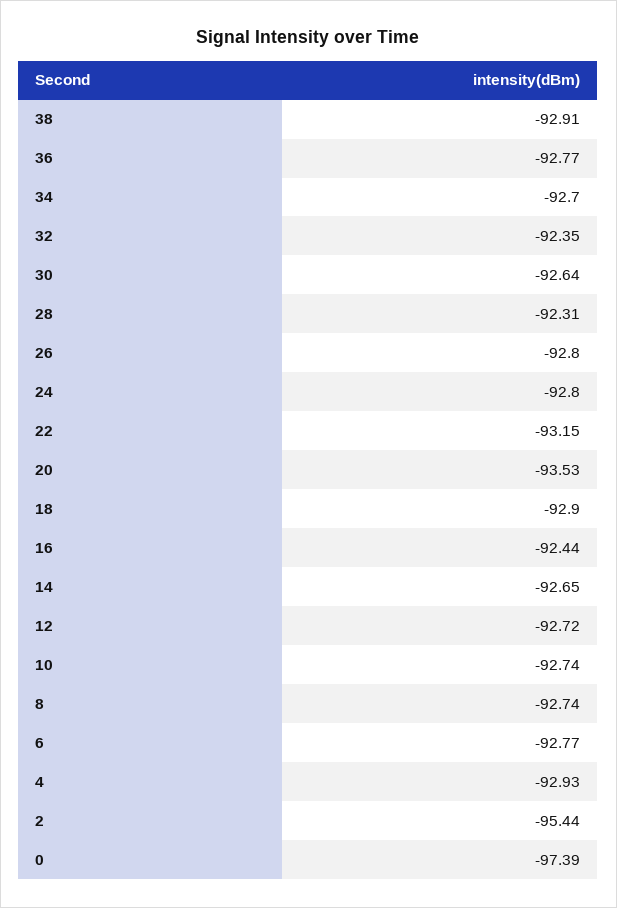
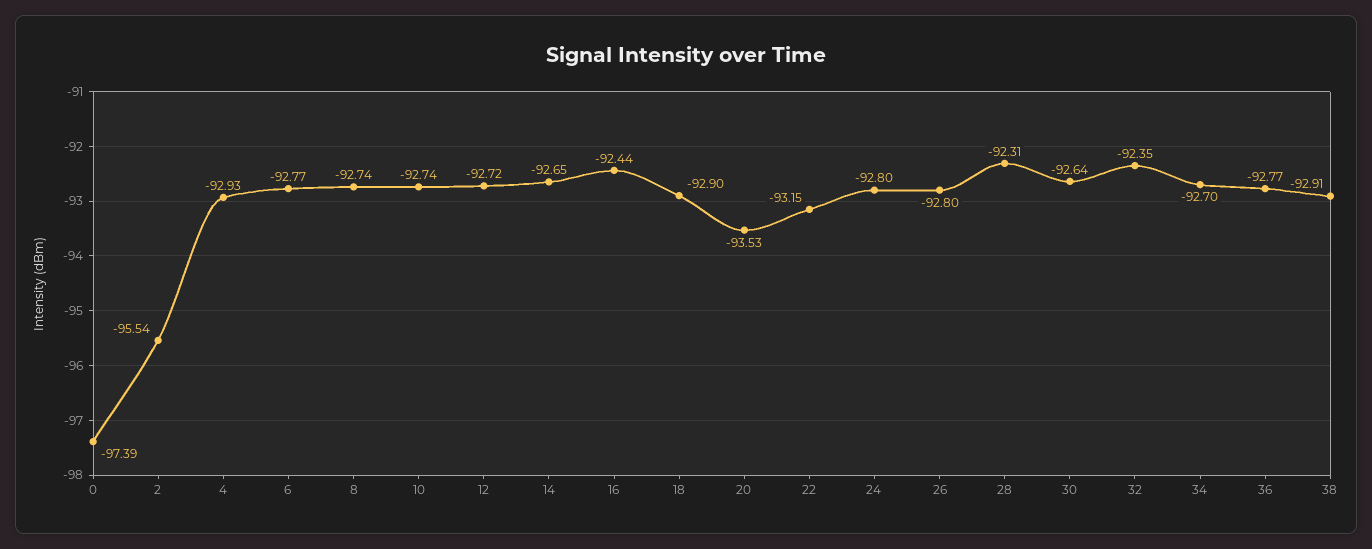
2: -95.44 -> -95.54

